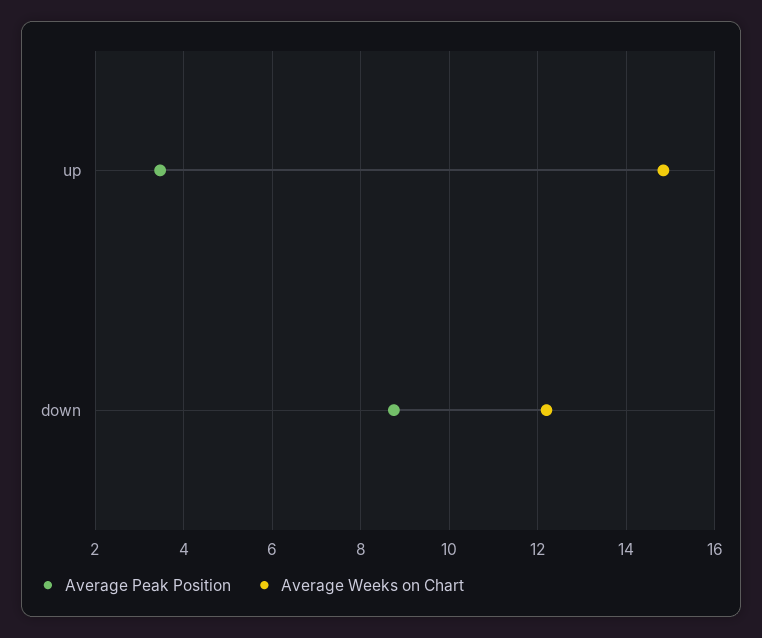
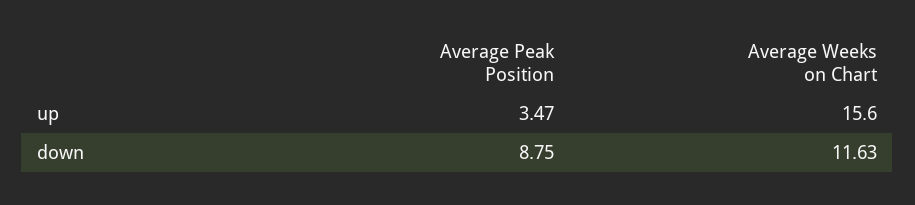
Average Weeks on Chart, up: 14.8 -> 15.6
Average Weeks on Chart, down: 12.2 -> 11.63

